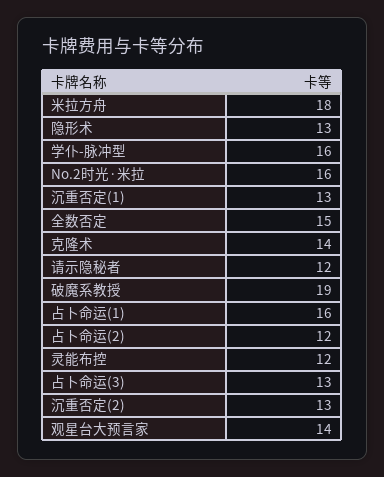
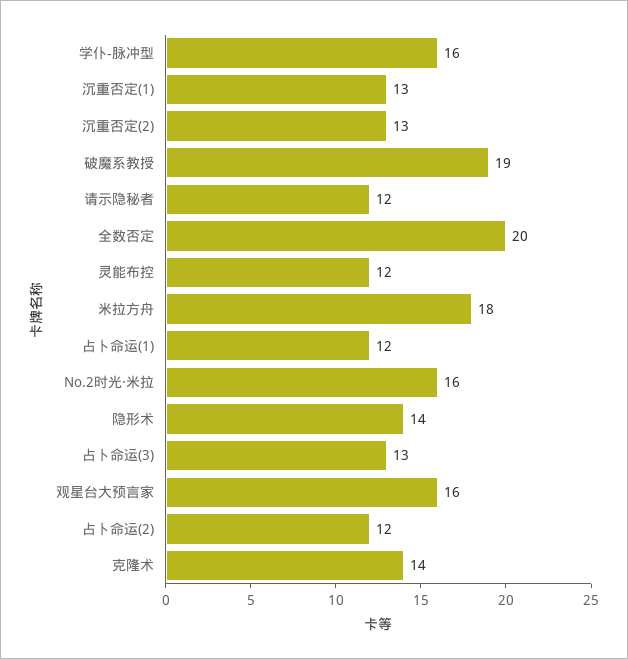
隐形术: 13 -> 14
全数否定: 15 -> 20
占卜命运(1): 16 -> 12
观星台大预言家: 14 -> 16

